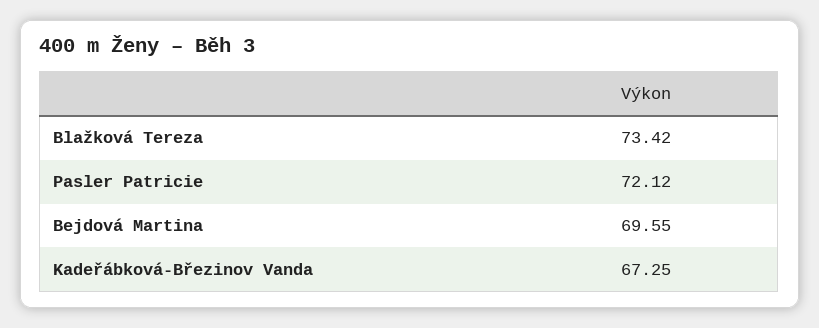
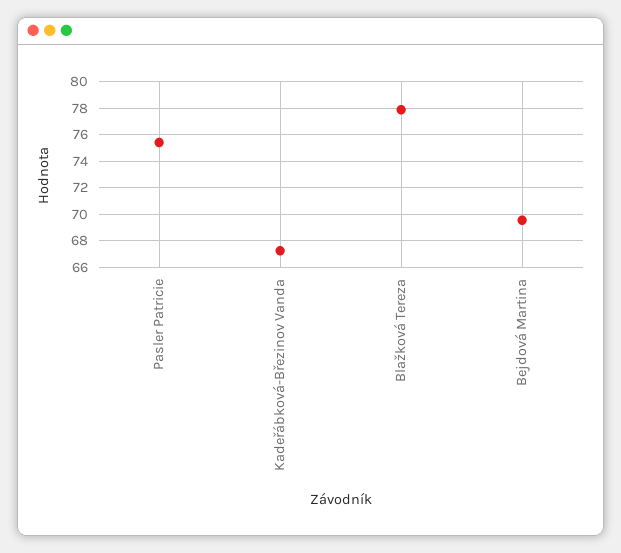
Blažková Tereza: 73.42 -> 78
Pasler Patricie: 72.12 -> 75.5

